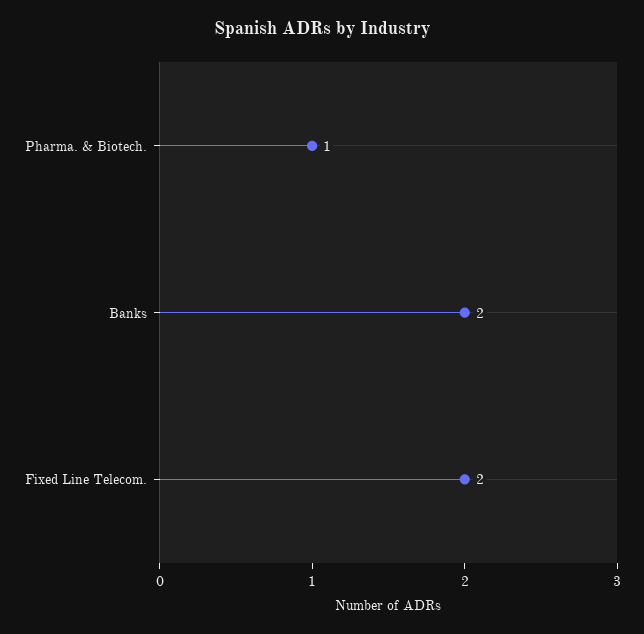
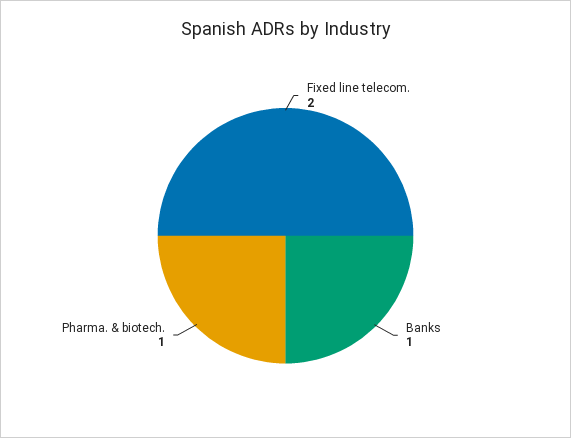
Banks: 2 -> 1

